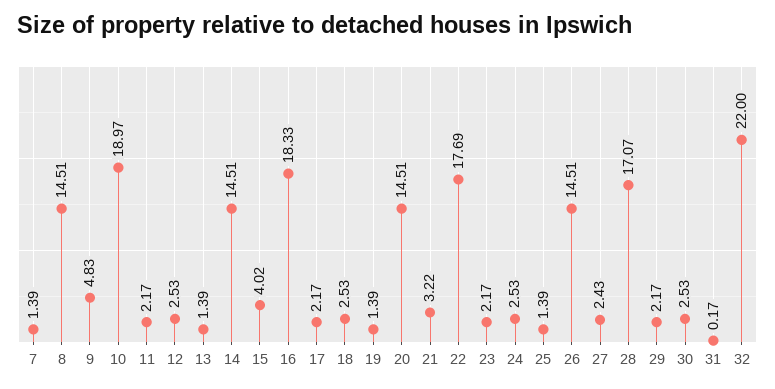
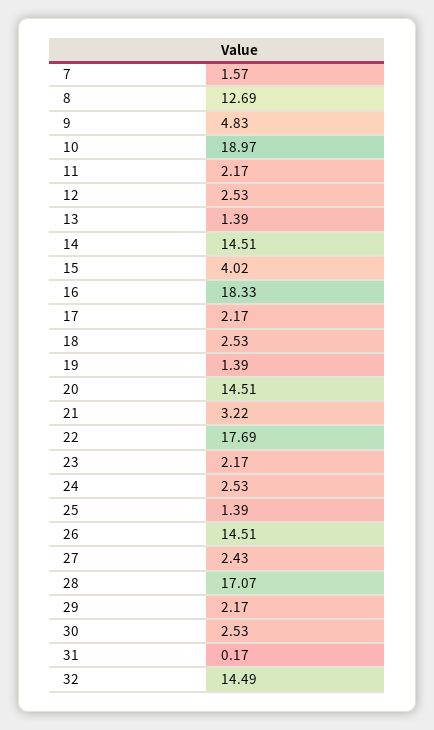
7: 1.39 -> 1.57
8: 14.51 -> 12.69
32: 22 -> 14.49

